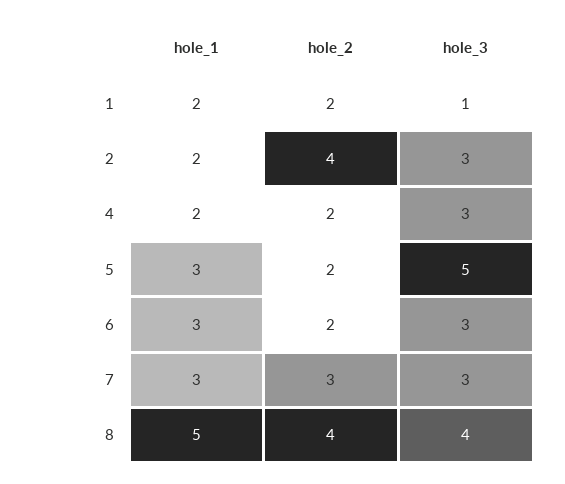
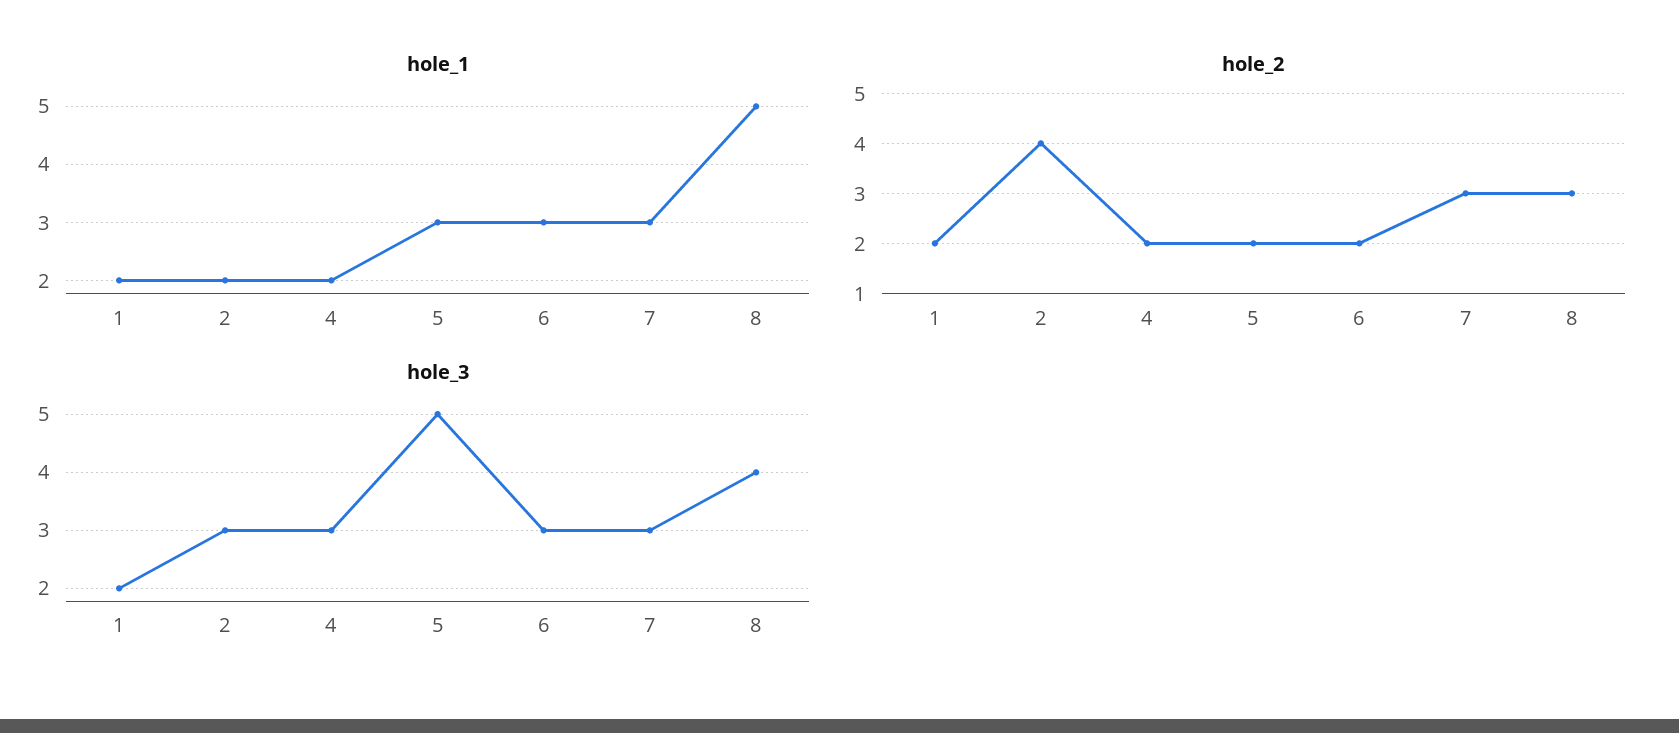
hole_3, 1: 1 -> 2
hole_2, 8: 4 -> 3

